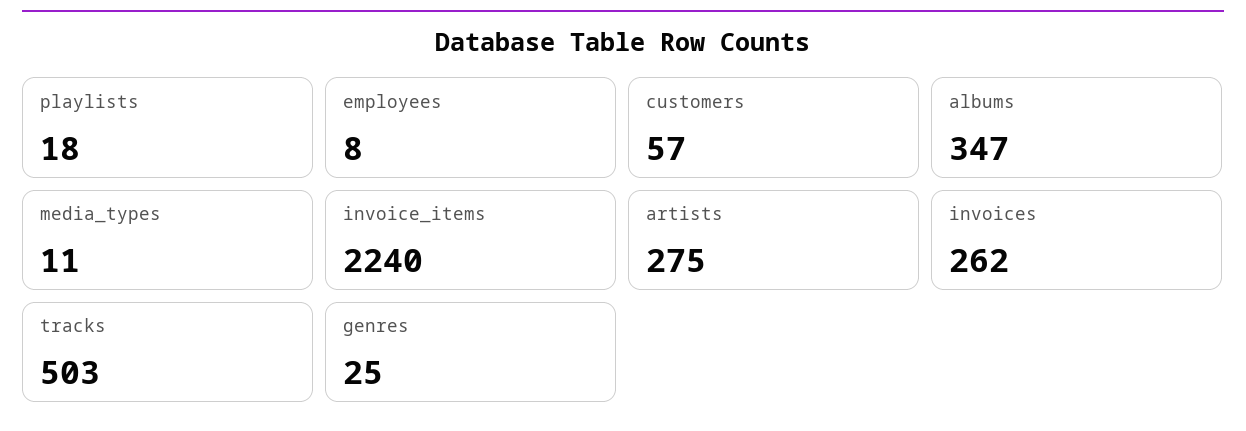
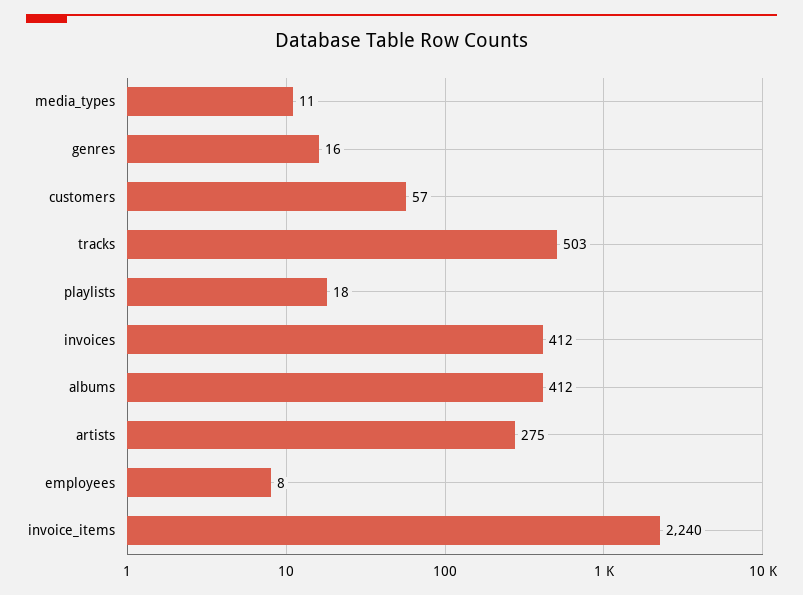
albums: 347 -> 412
invoices: 262 -> 412
genres: 25 -> 16

